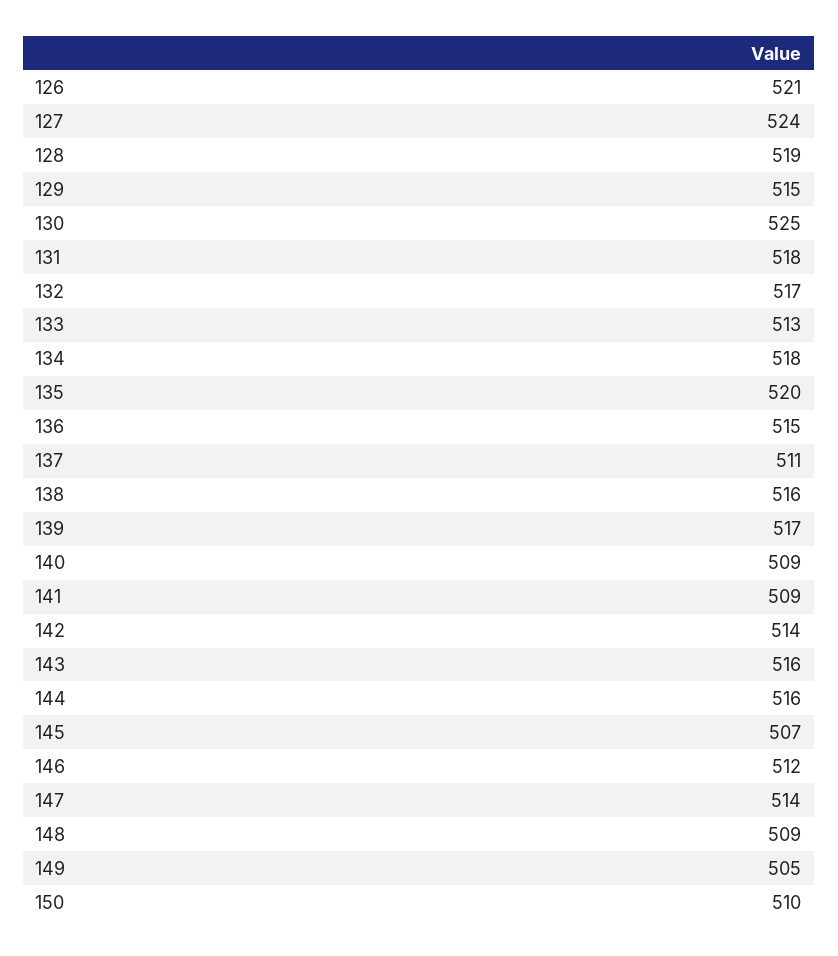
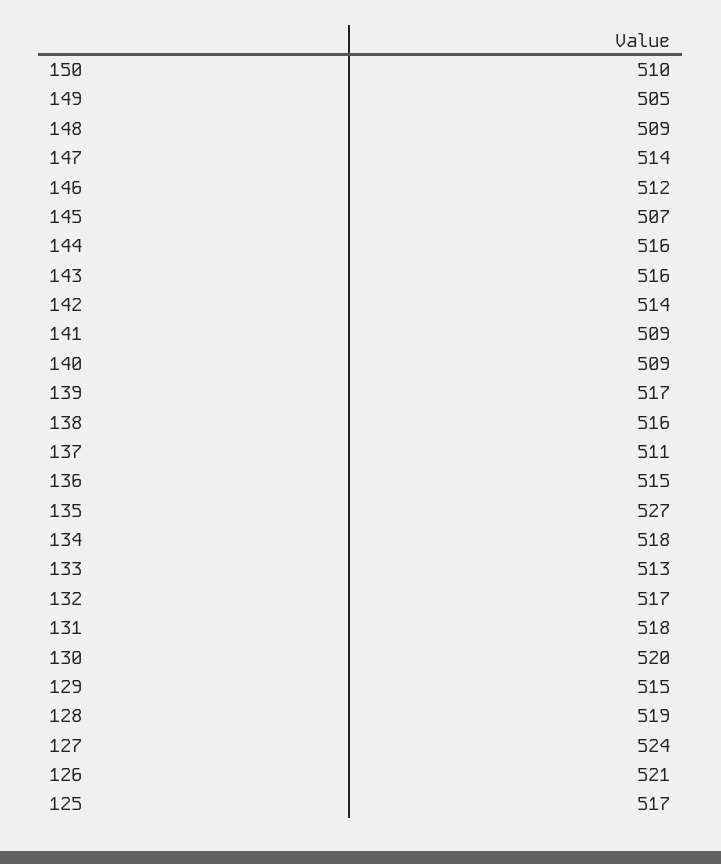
130: 525 -> 520
135: 520 -> 527
125: none -> 517

